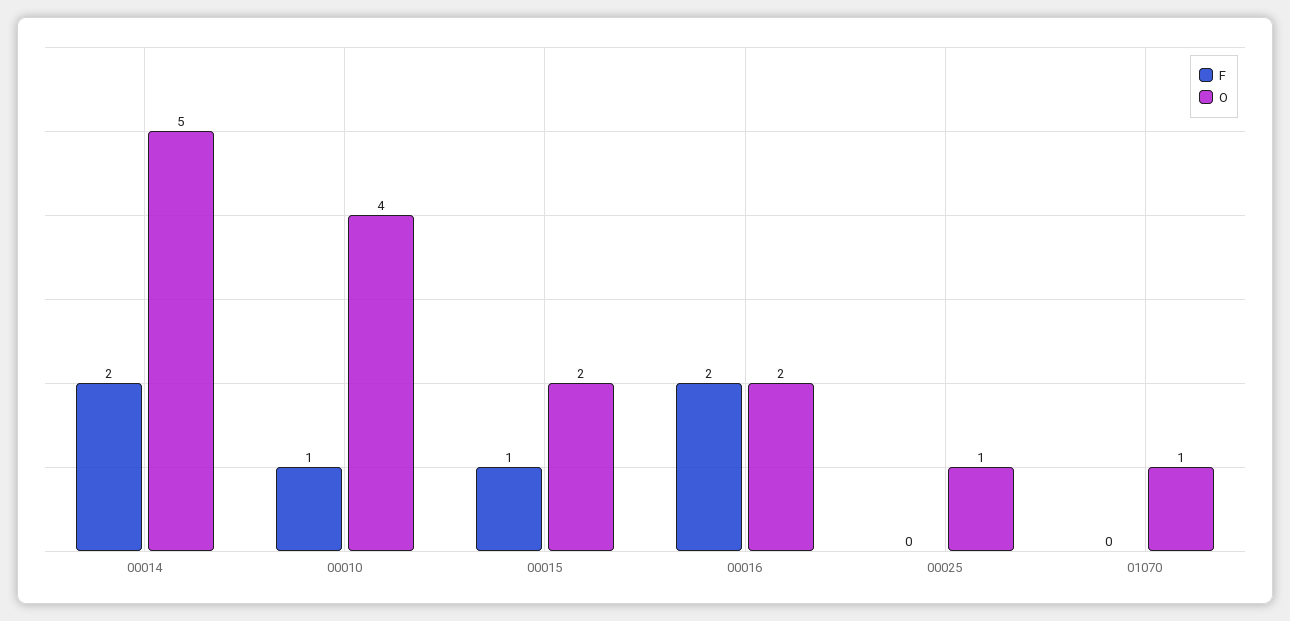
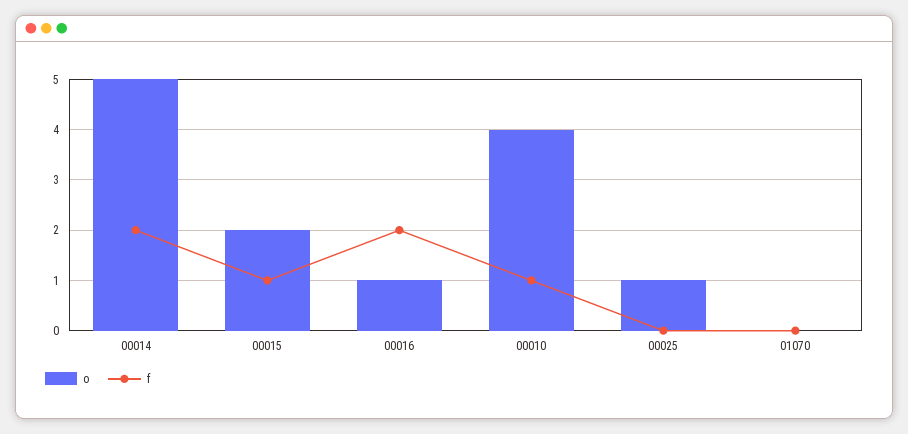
O, 00016: 2 -> 1
O, 01070: 1 -> 0

